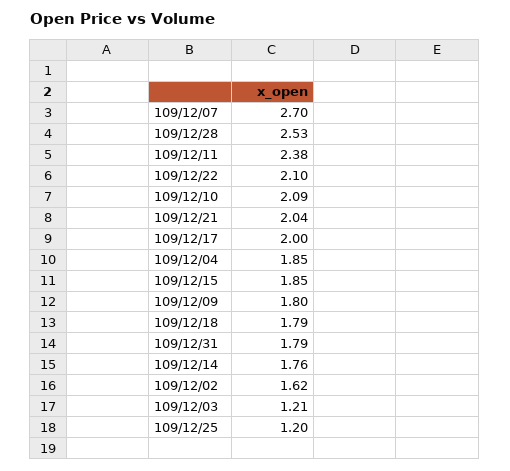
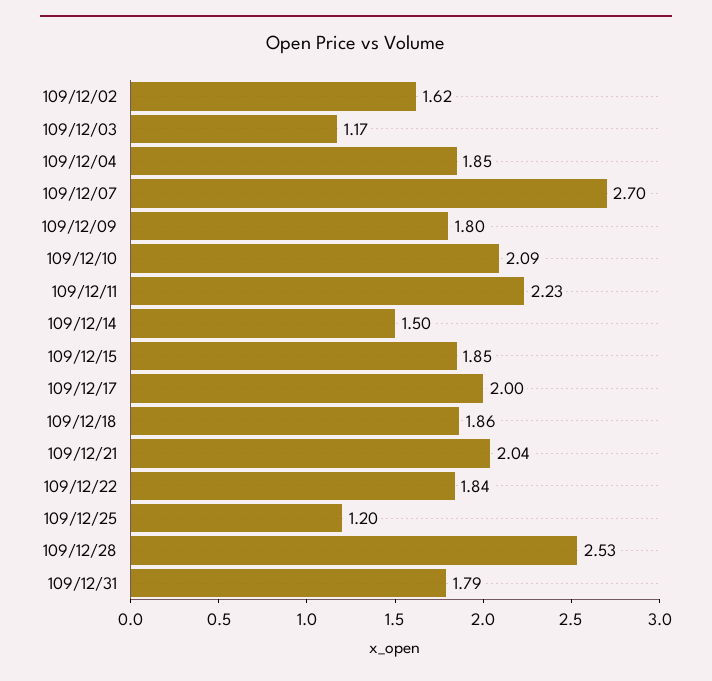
109/12/11: 2.38 -> 2.23
109/12/22: 2.1 -> 1.84
109/12/18: 1.79 -> 1.86
109/12/14: 1.76 -> 1.5
109/12/03: 1.21 -> 1.17

